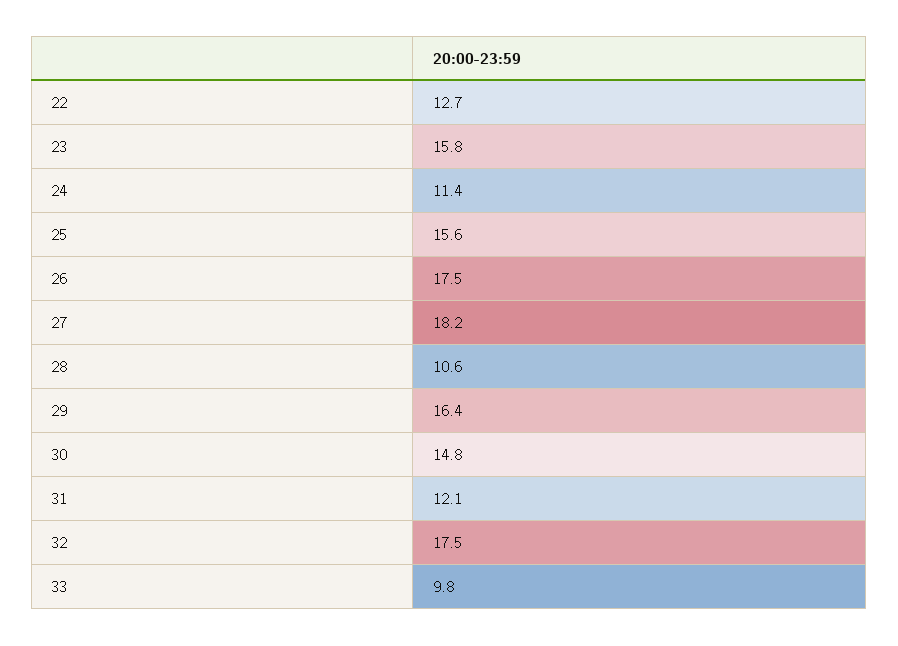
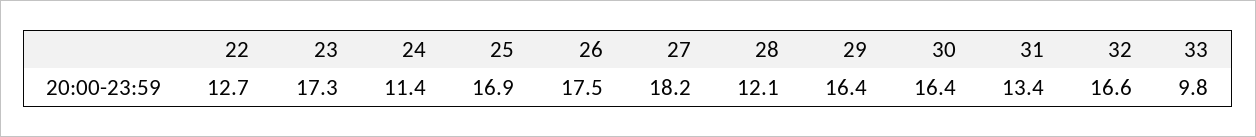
23: 15.8 -> 17.3
25: 15.6 -> 16.9
28: 10.6 -> 12.1
30: 14.8 -> 16.4
31: 12.1 -> 13.4
32: 17.5 -> 16.6

